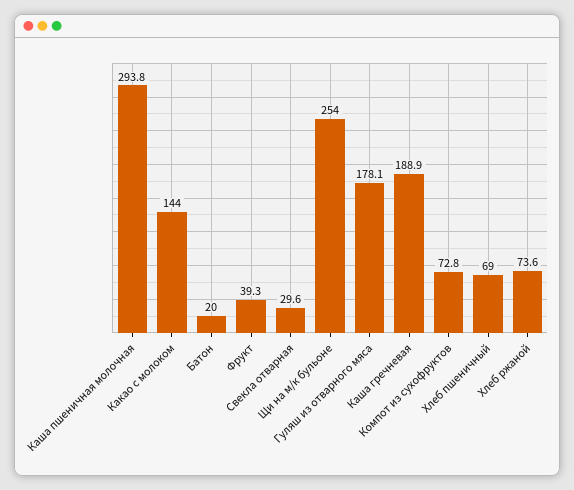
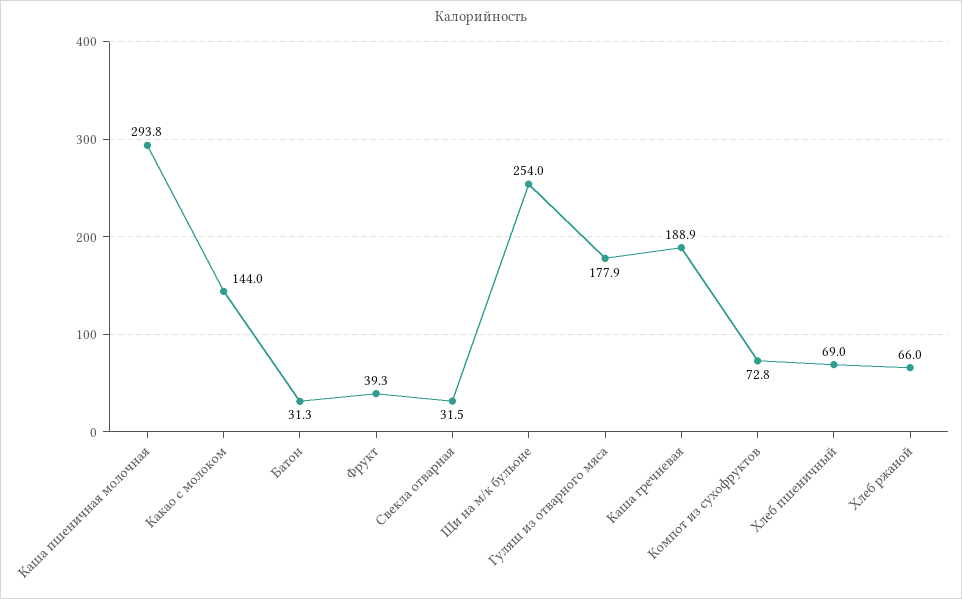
Батон: 20 -> 31.3
Свекла отварная: 29.6 -> 31.5
Гуляш из отварного мяса: 178.1 -> 177.9
Хлеб ржаной: 73.6 -> 66

